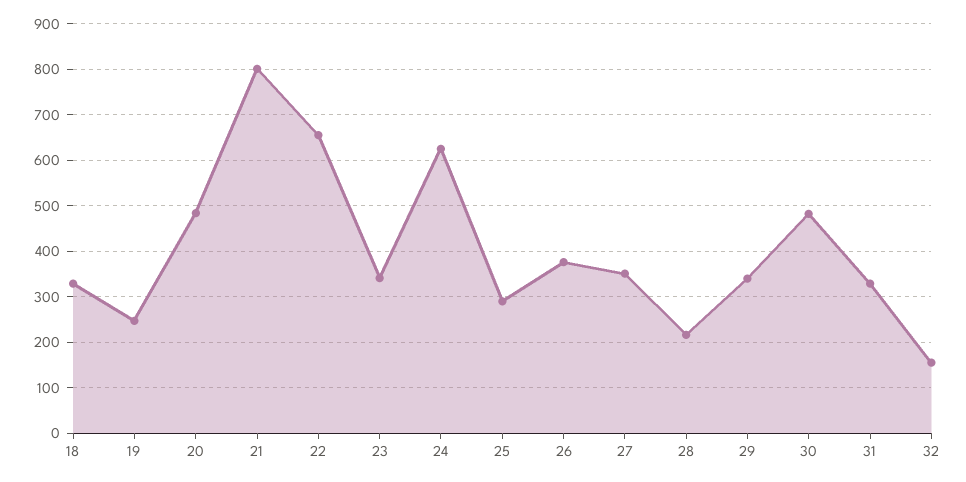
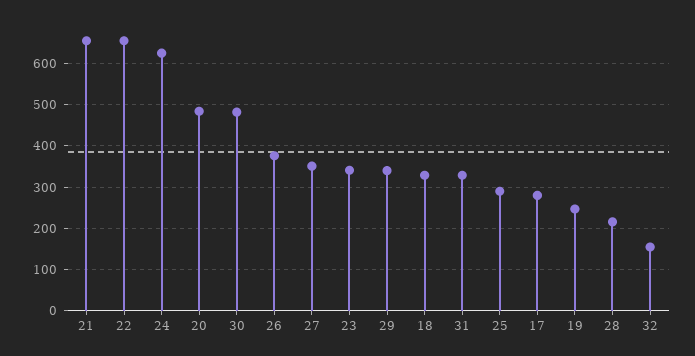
21: 800 -> 660
17: none -> 280

